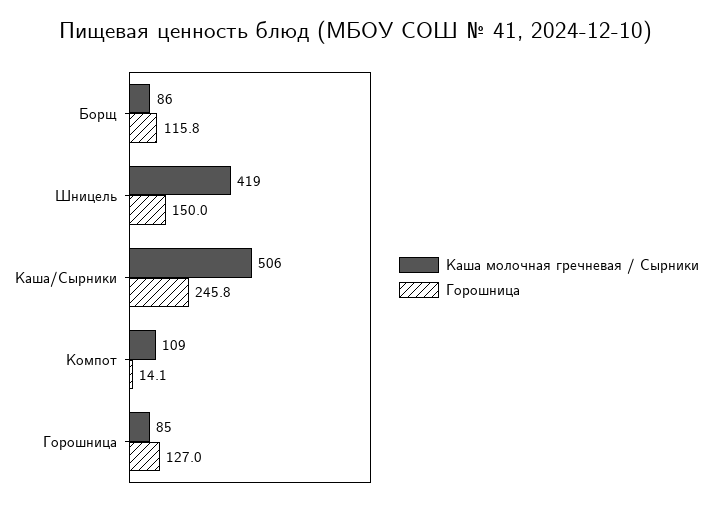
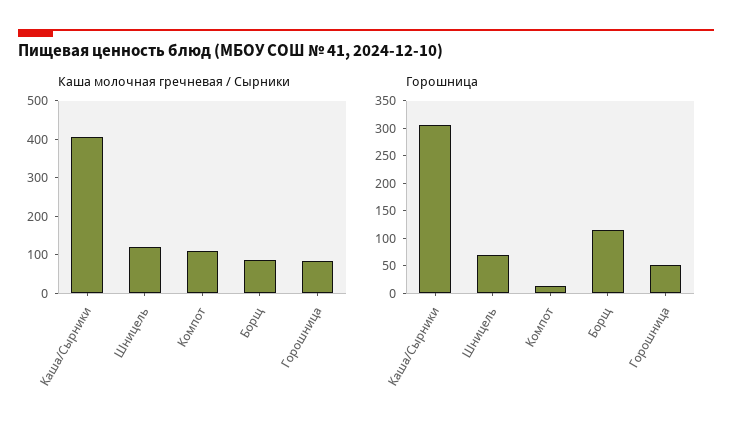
Каша молочная гречневая / Сырники, Шницель: 419 -> 125
Горошница, Шницель: 150 -> 75
Каша молочная гречневая / Сырники, Каша/Сырники: 506 -> 400
Горошница, Каша/Сырники: 245.8 -> 300
Горошница, Горошница: 127 -> 50

